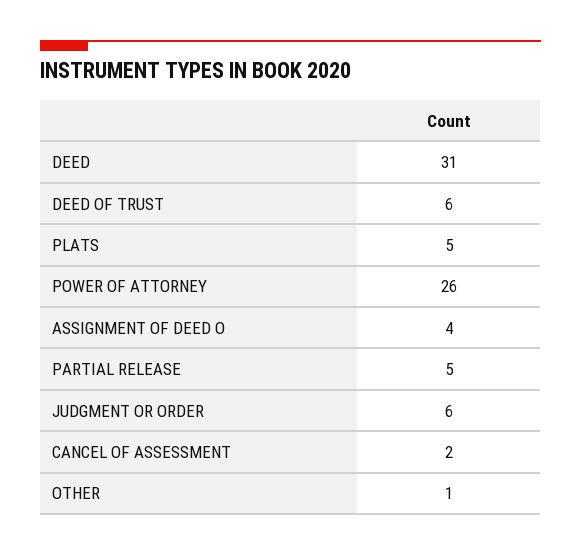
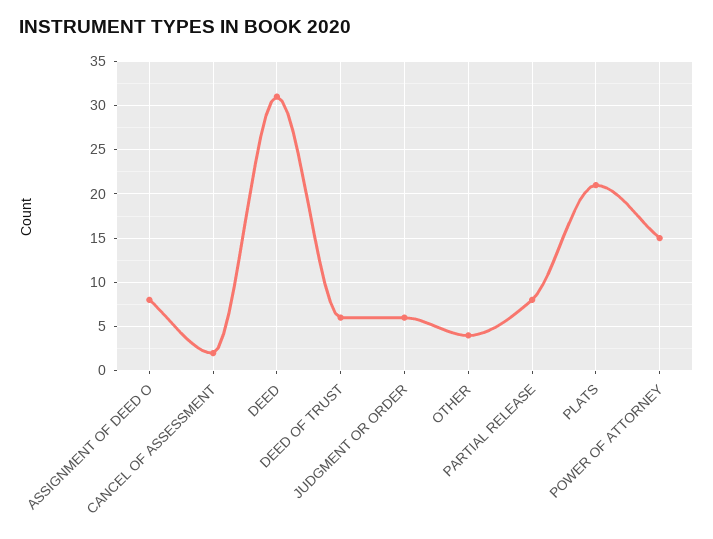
PLATS: 5 -> 21
POWER OF ATTORNEY: 26 -> 15
ASSIGNMENT OF DEED O: 4 -> 8
PARTIAL RELEASE: 5 -> 8
OTHER: 1 -> 4

